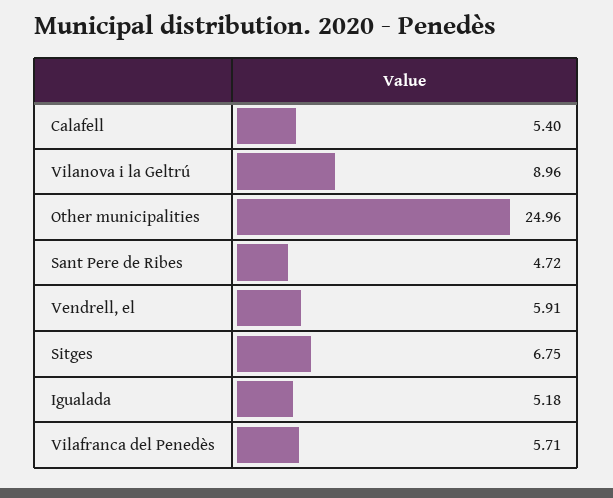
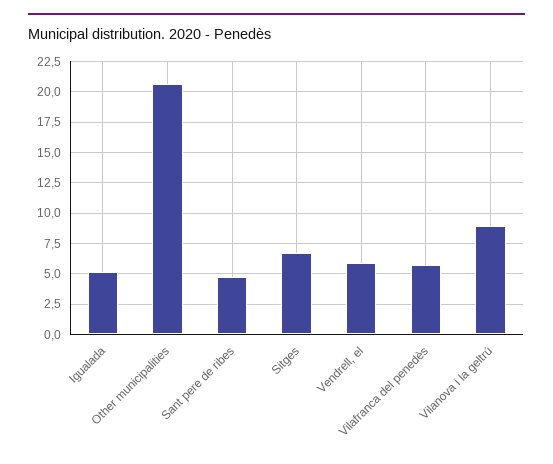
Calafell: 5.4 -> none
Other municipalities: 24.96 -> 20.5

